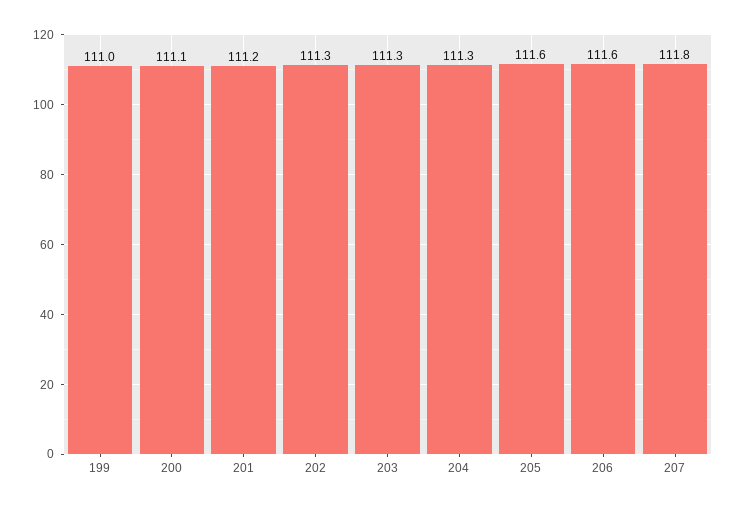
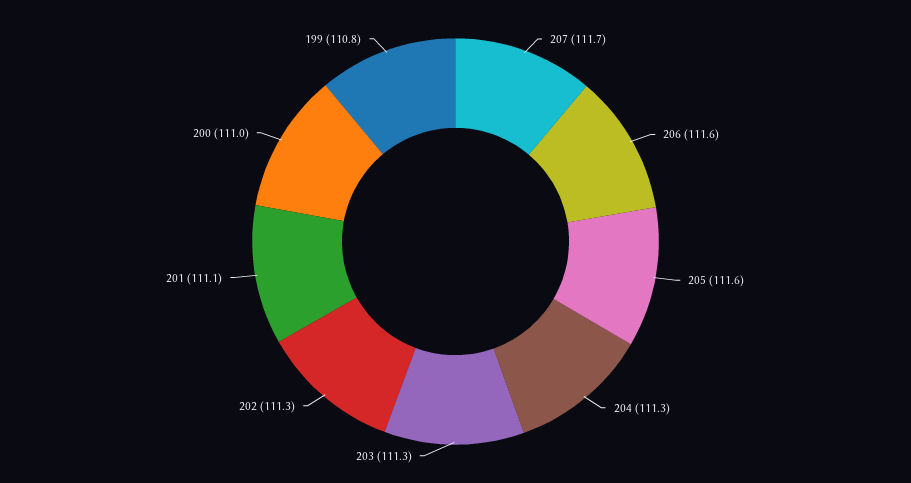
199: 111 -> 110.8
200: 111.1 -> 111
201: 111.2 -> 111.1
207: 111.8 -> 111.7

